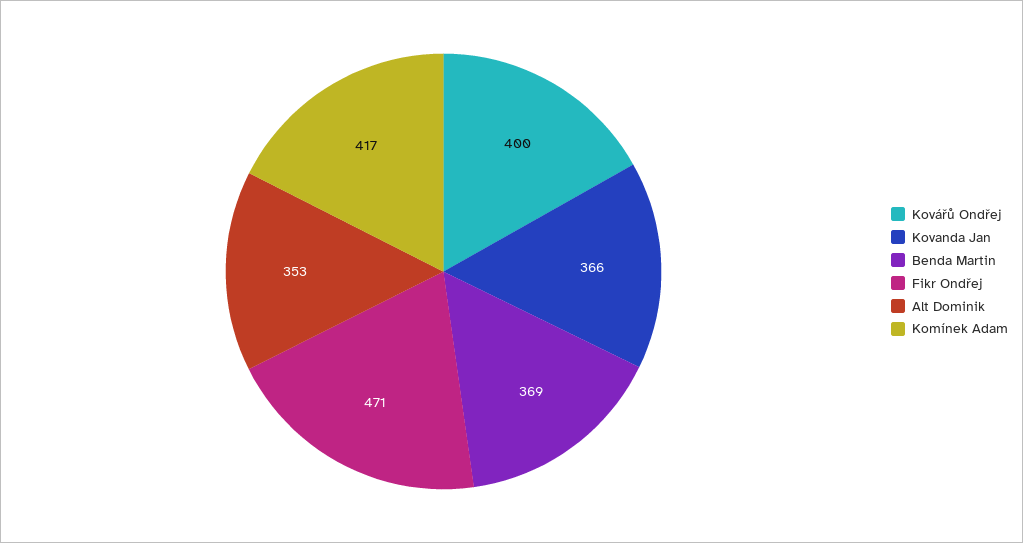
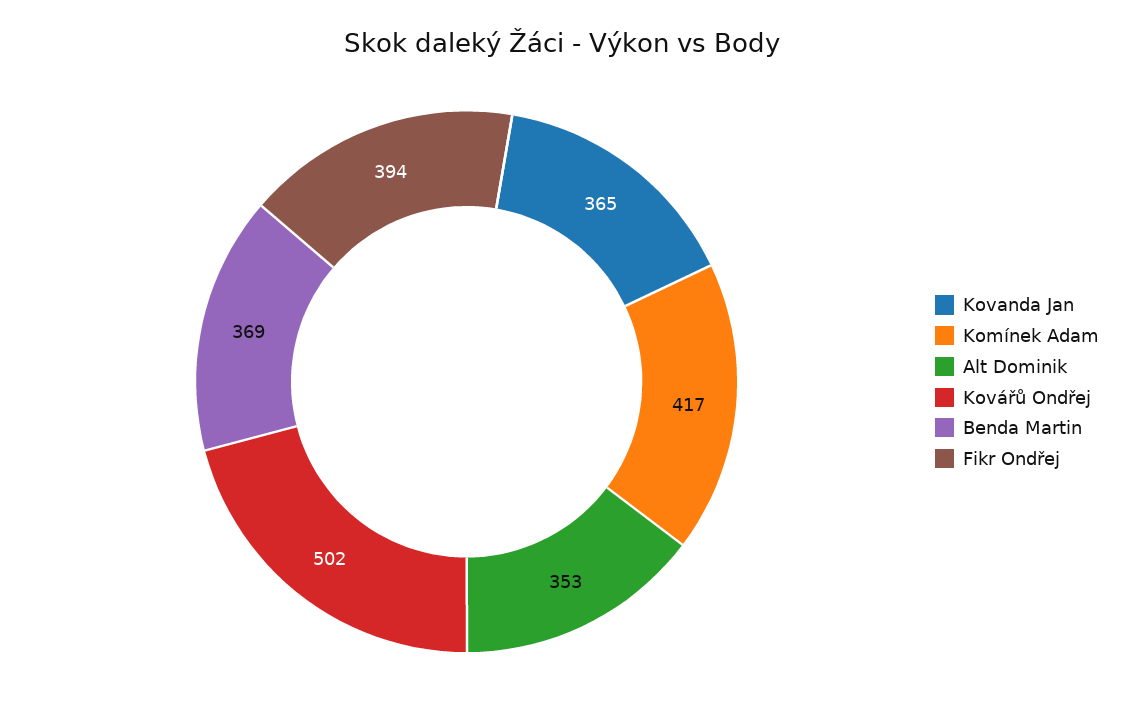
Kovářů Ondřej: 400 -> 502
Kovanda Jan: 366 -> 365
Fikr Ondřej: 471 -> 394

